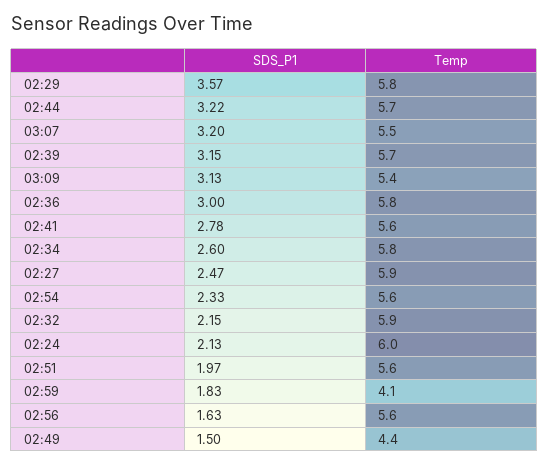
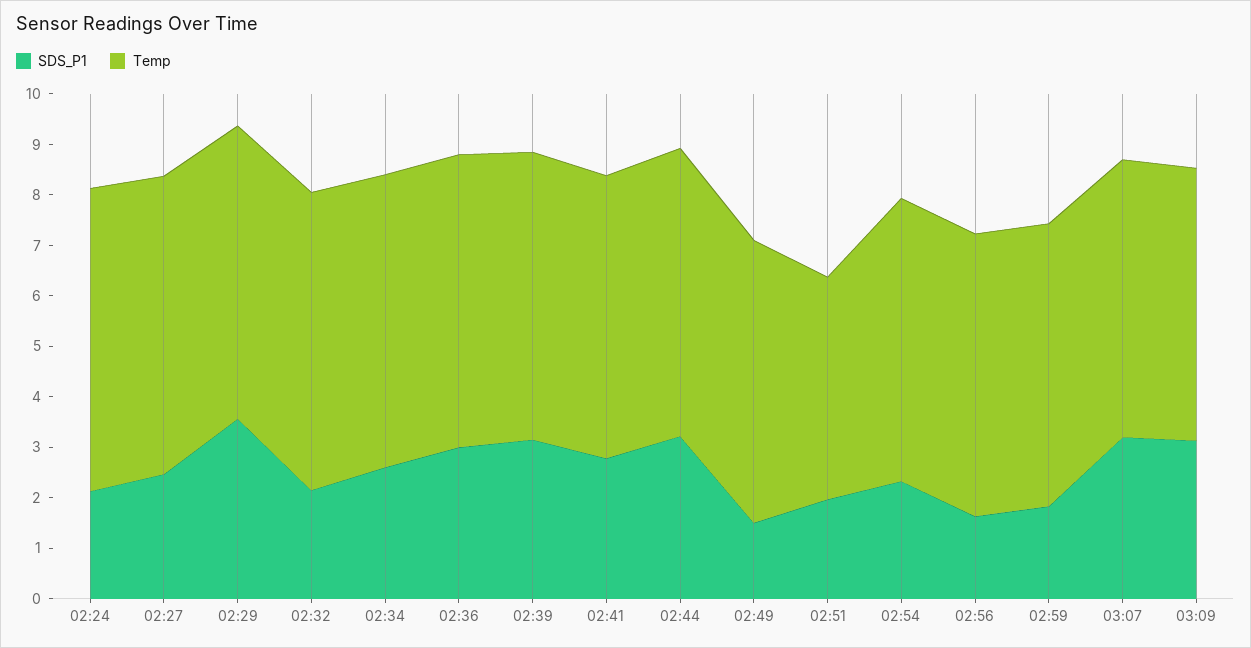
Temp, 02:51: 5.6 -> 4.4
Temp, 02:59: 4.1 -> 5.6
Temp, 02:49: 4.4 -> 5.6

